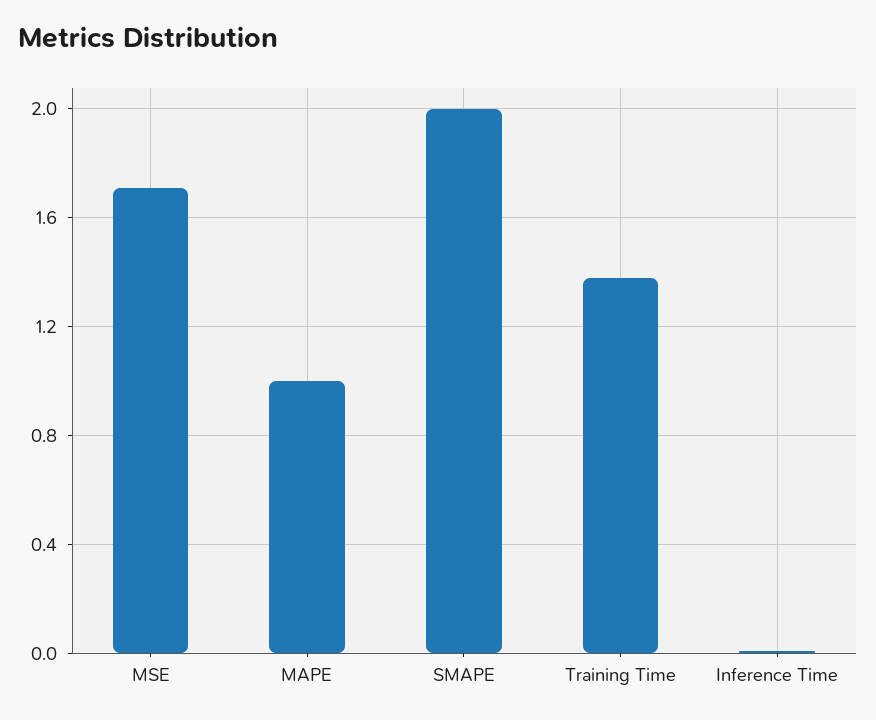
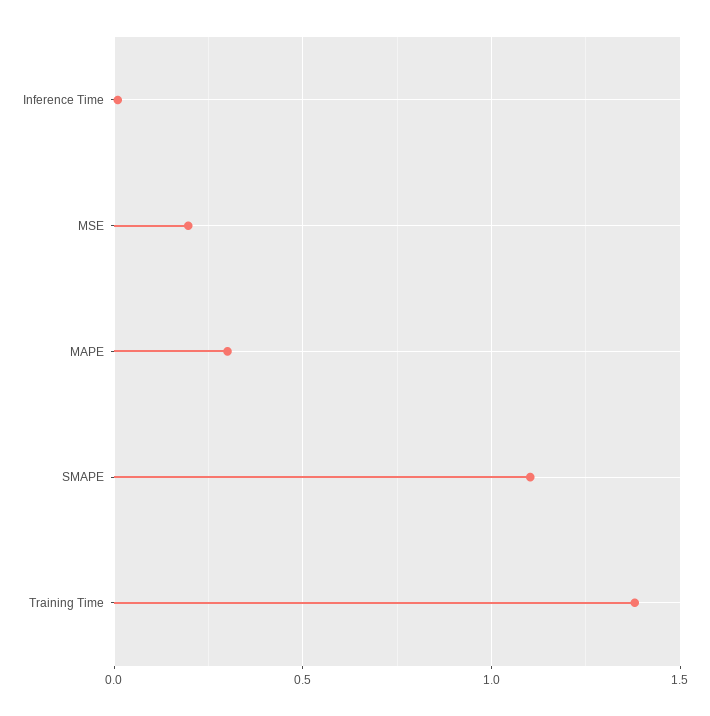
MSE: 1.7 -> 0.2
MAPE: 1 -> 0.3
SMAPE: 2 -> 1.1

